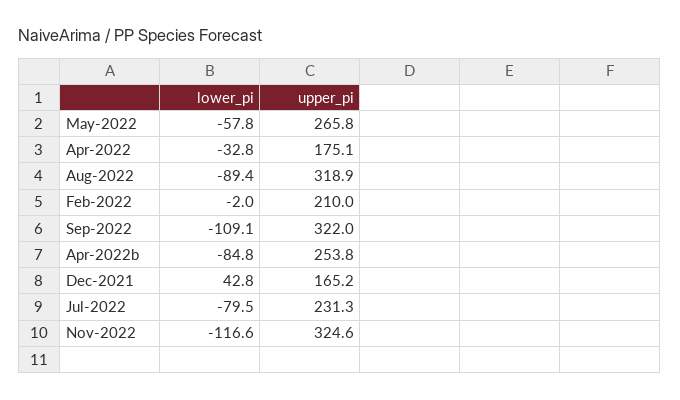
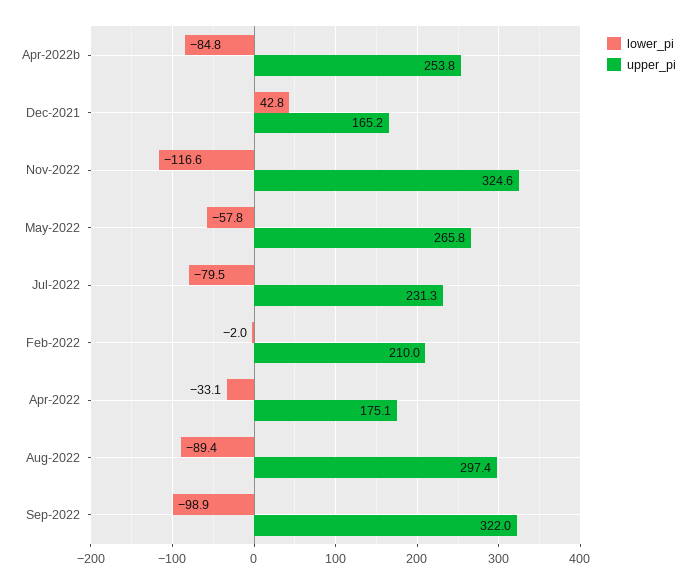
lower_pi, Apr-2022: -32.8 -> -33.1
upper_pi, Aug-2022: 318.9 -> 297.4
lower_pi, Sep-2022: -109.1 -> -98.9

